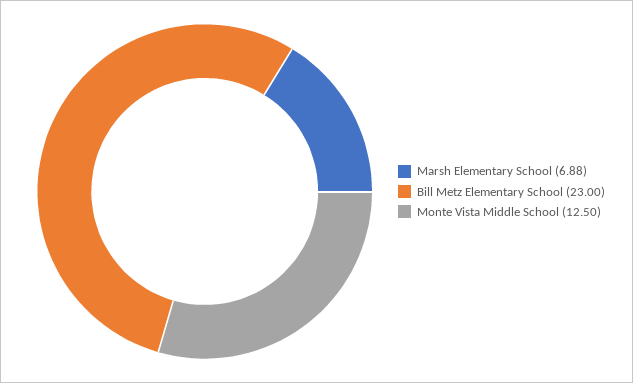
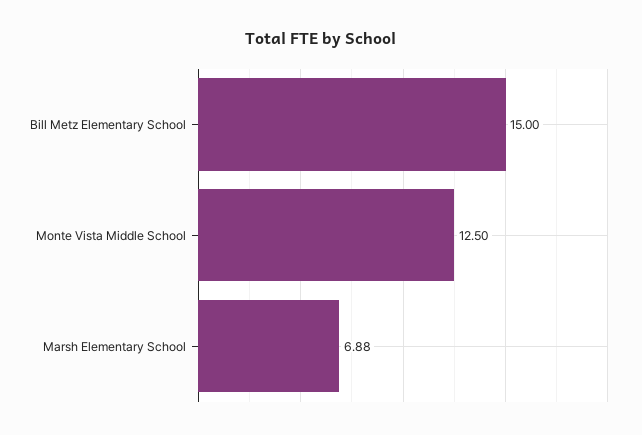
Bill Metz Elementary School: 23 -> 15

